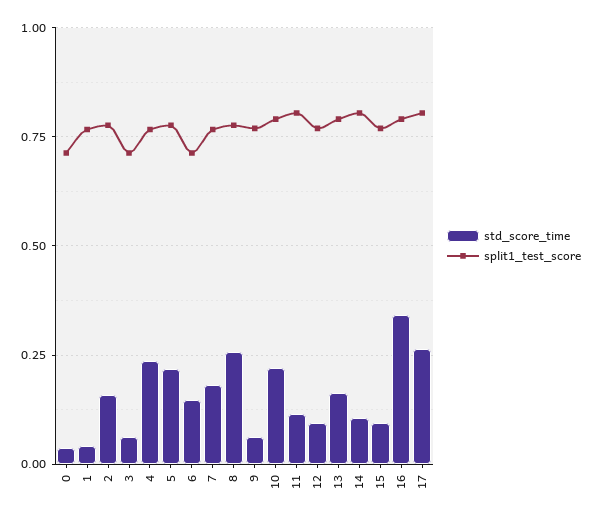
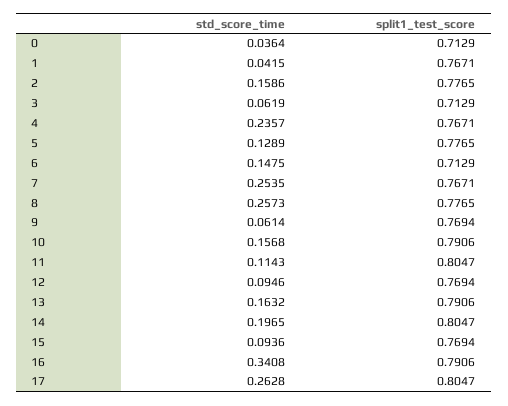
std_score_time, 5: 0.225 -> 0.1289
std_score_time, 7: 0.175 -> 0.2535
std_score_time, 10: 0.225 -> 0.1568
std_score_time, 14: 0.1 -> 0.1965

